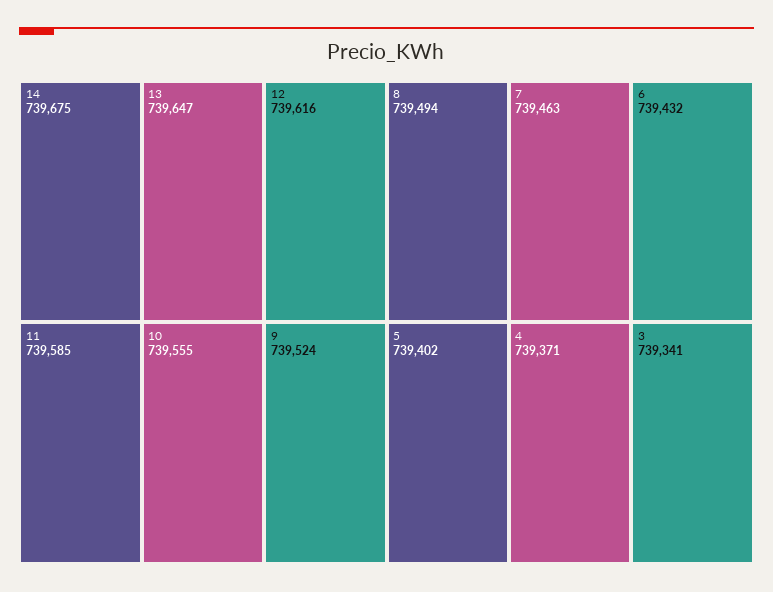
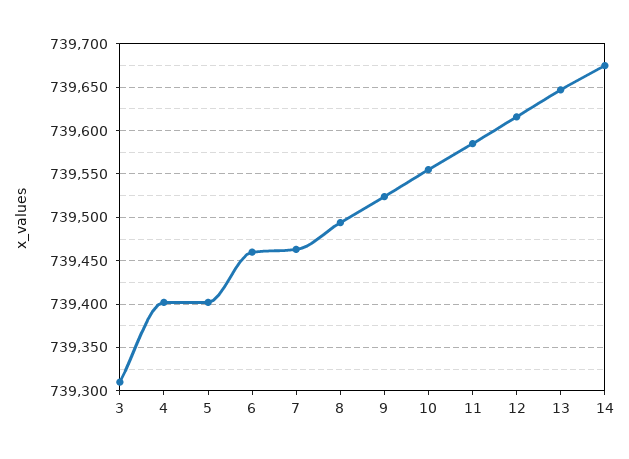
6: 739432 -> 739460
4: 739371 -> 739400
3: 739341 -> 739310

